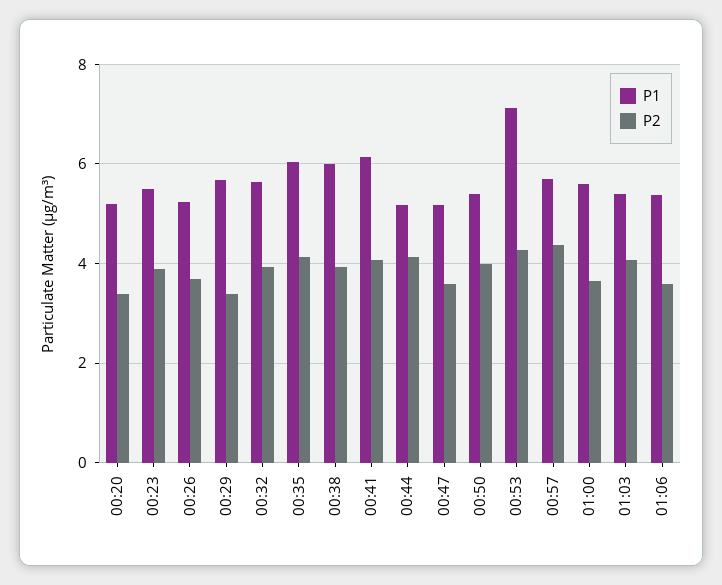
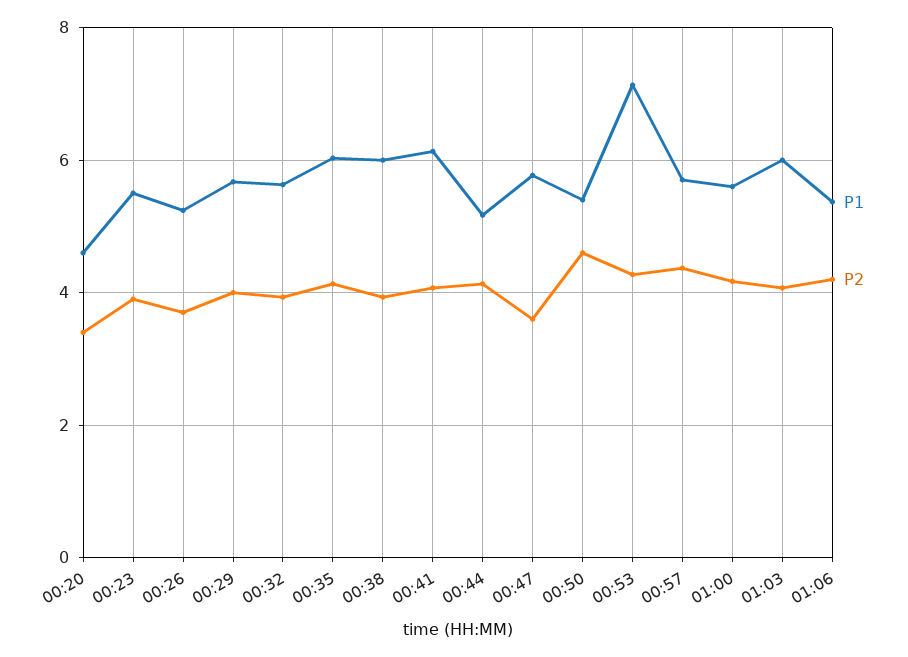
P1, 00:20: 5.2 -> 4.6
P2, 00:29: 3.4 -> 4
P1, 00:47: 5.2 -> 5.8
P2, 00:50: 4 -> 4.6
P2, 01:00: 3.6 -> 4.2
P1, 01:03: 5.4 -> 6
P2, 01:06: 3.6 -> 4.2

